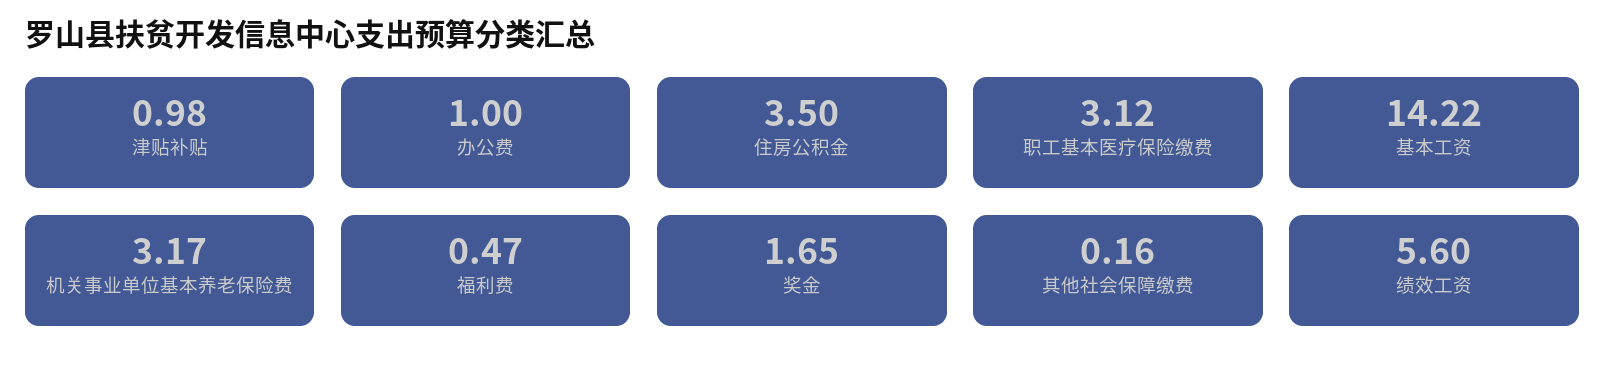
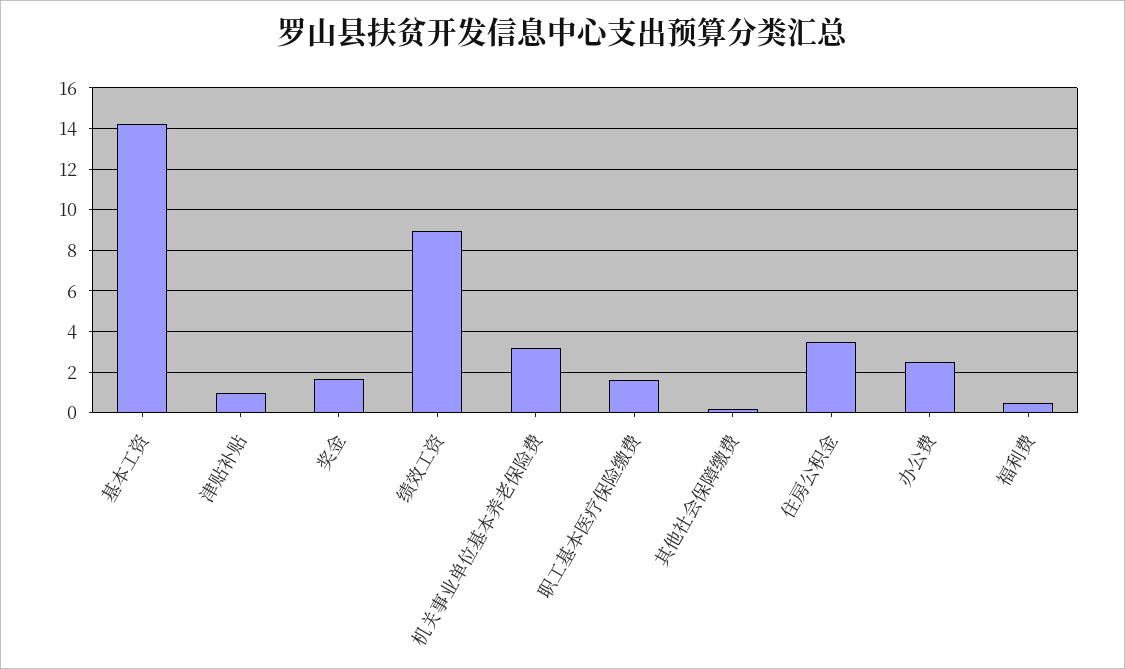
办公费: 1 -> 2.5
职工基本医疗保险缴费: 3.12 -> 1.5
绩效工资: 5.6 -> 9

